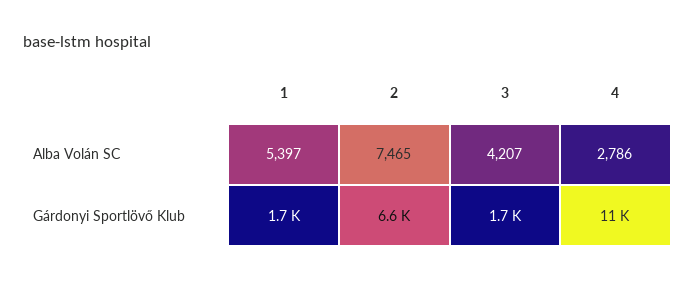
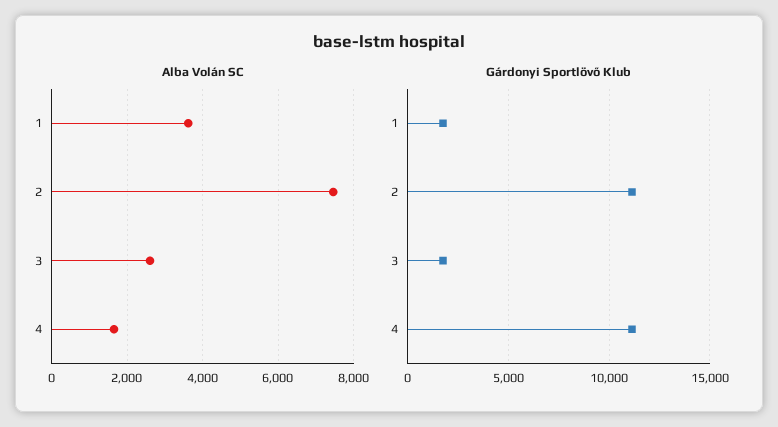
Alba Volán SC, 1: 5397 -> 3600
Alba Volán SC, 3: 4207 -> 2600
Alba Volán SC, 4: 2786 -> 1600
Gárdonyi Sportlövő Klub, 2: 6600 -> 11000

